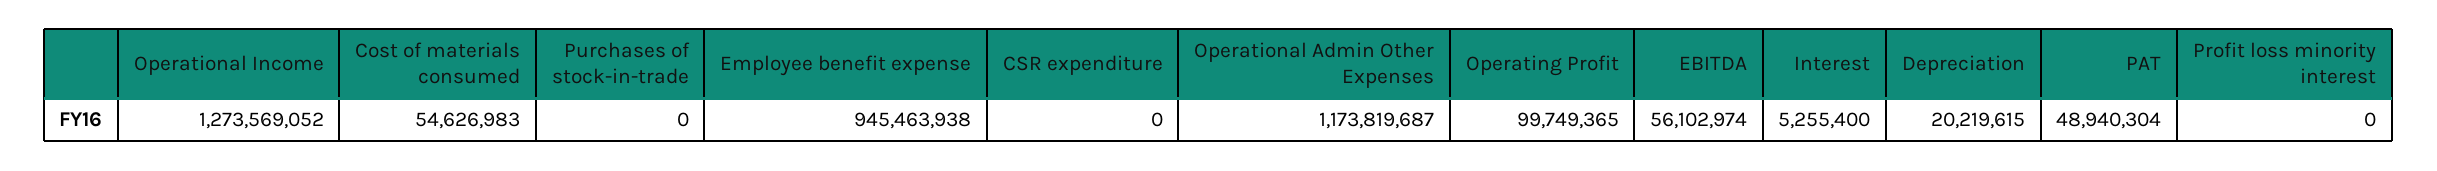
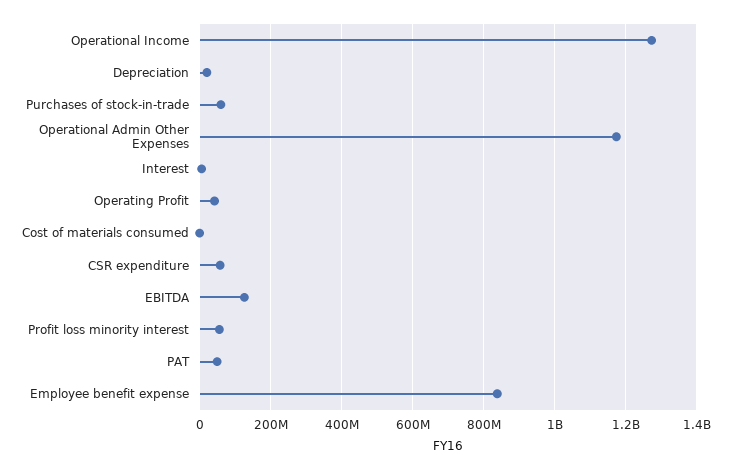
Cost of materials consumed: 54626983 -> 0
Purchases of stock-in-trade: 0 -> 60000000
Employee benefit expense: 945463938 -> 840000000
CSR expenditure: 0 -> 60000000
Operating Profit: 99749365 -> 40000000
EBITDA: 56102974 -> 120000000
Profit loss minority interest: 0 -> 60000000

